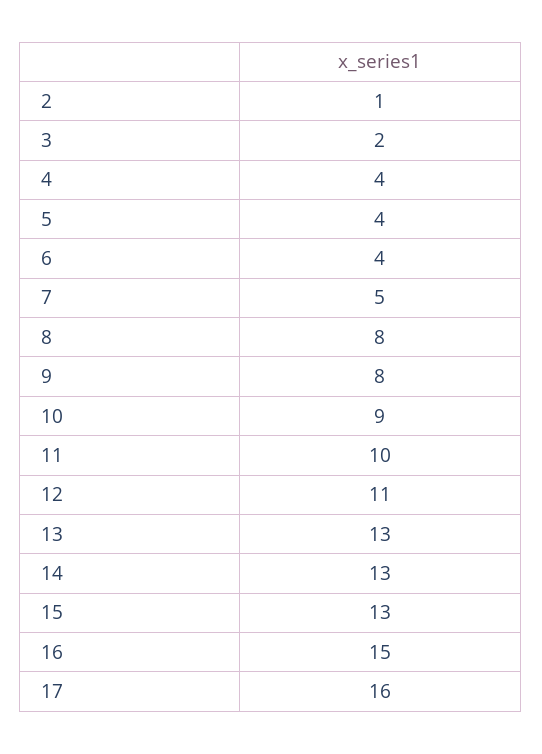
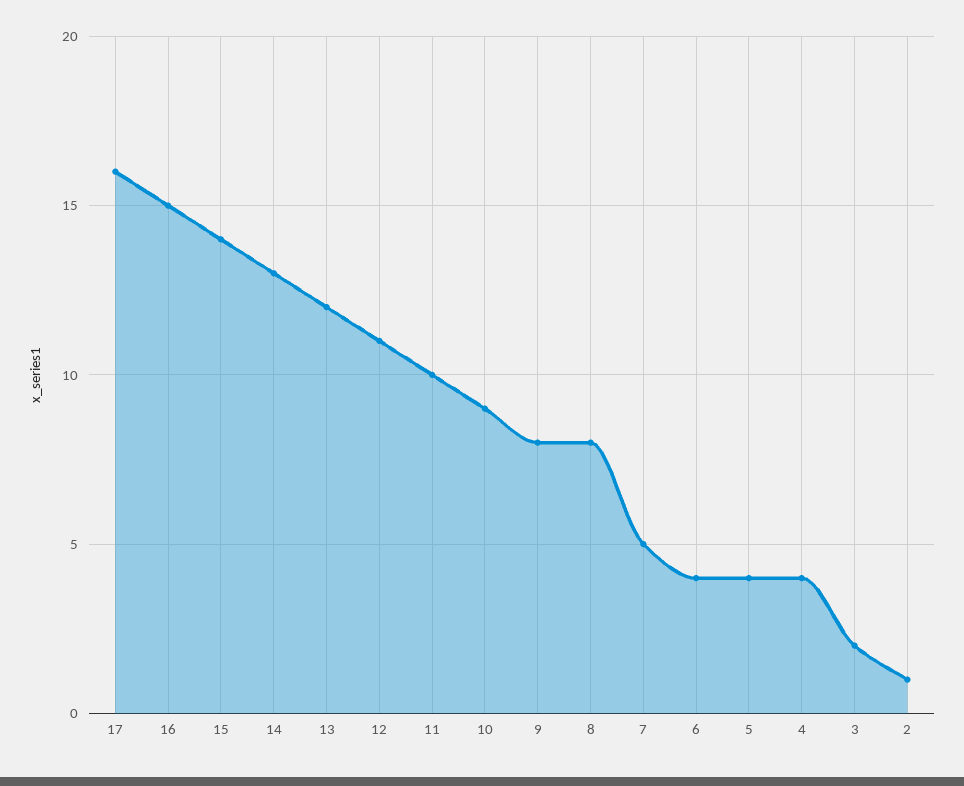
13: 13 -> 12
15: 13 -> 14

